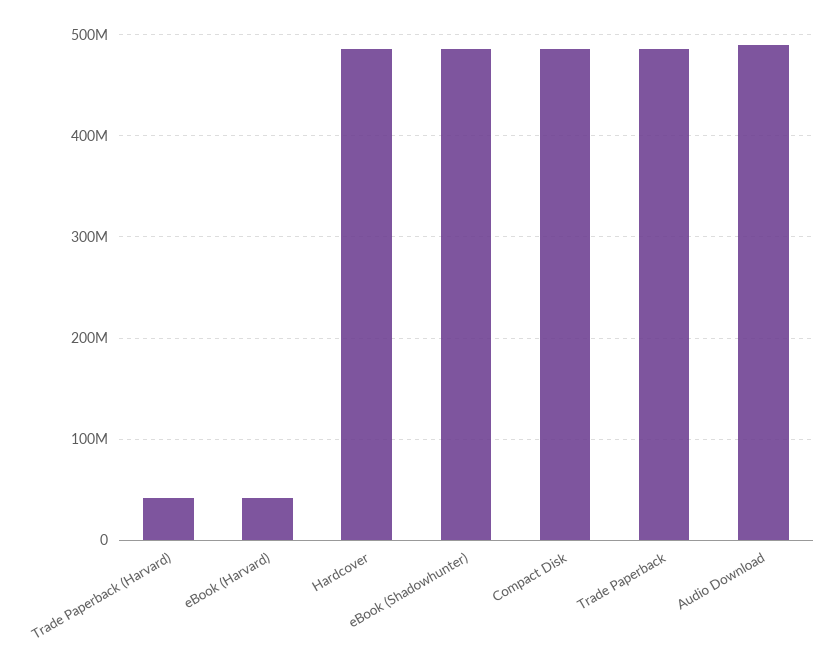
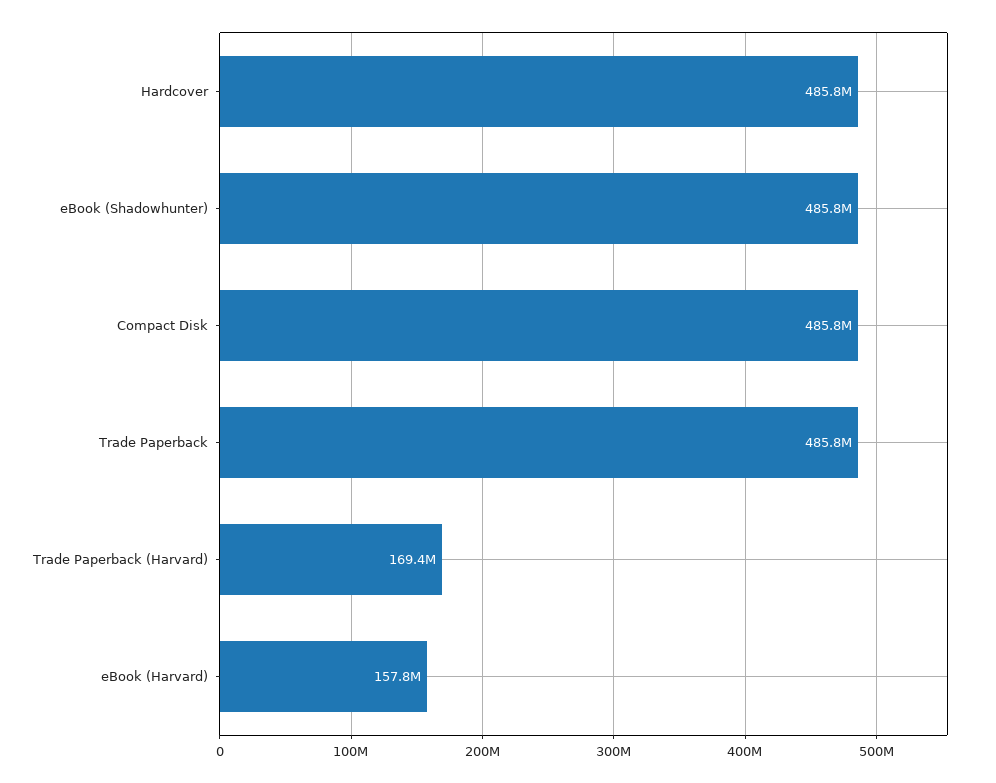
Trade Paperback (Harvard): 40000000 -> 169400000
eBook (Harvard): 40000000 -> 157800000
Audio Download: 490000000 -> none

